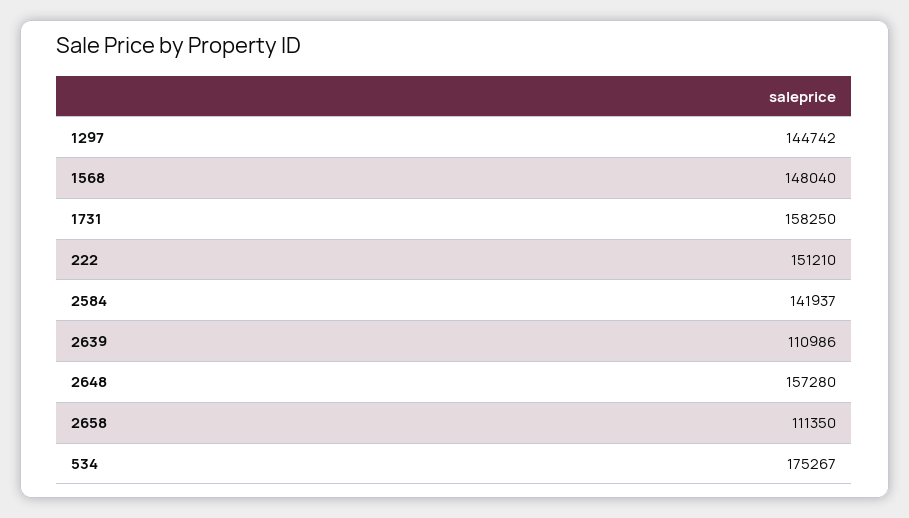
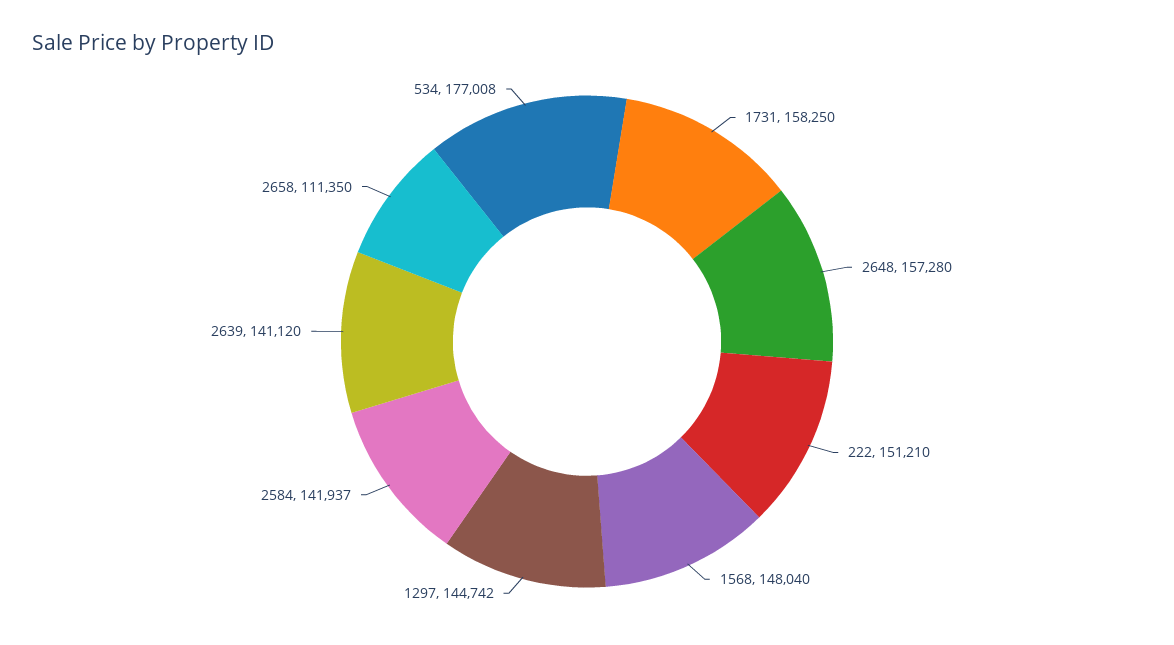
2639: 110986 -> 141120
534: 175267 -> 177008

